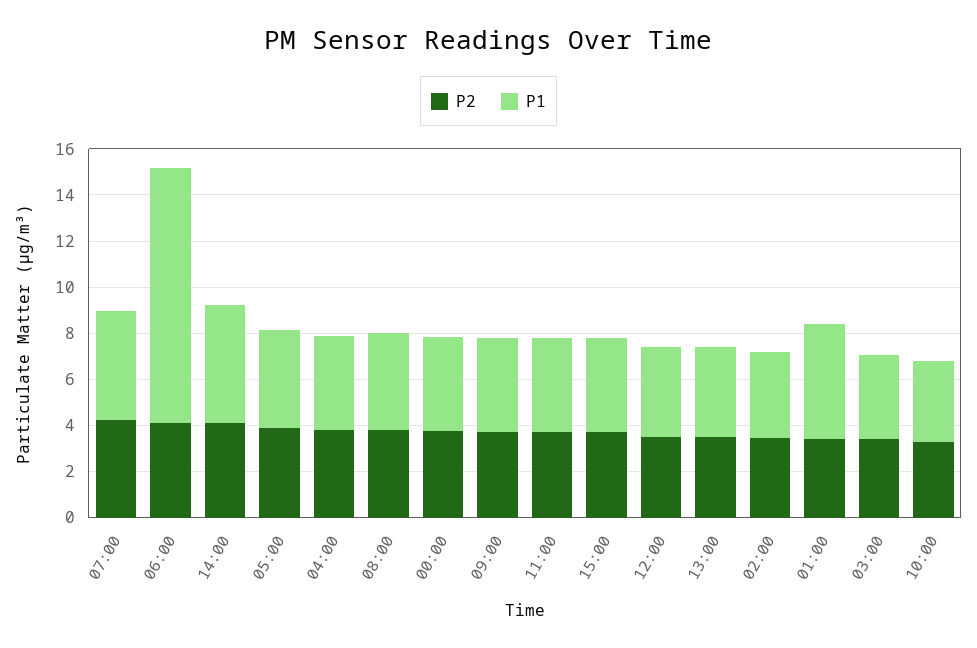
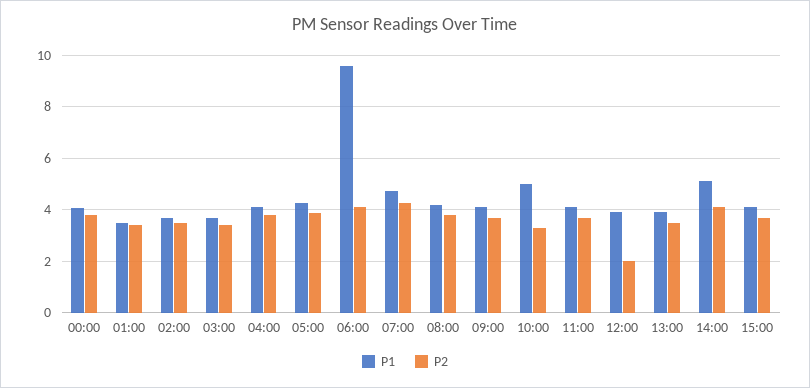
P1, 06:00: 11 -> 9.5
P2, 12:00: 3.5 -> 2
P1, 01:00: 5 -> 3.5
P1, 10:00: 3.5 -> 5

